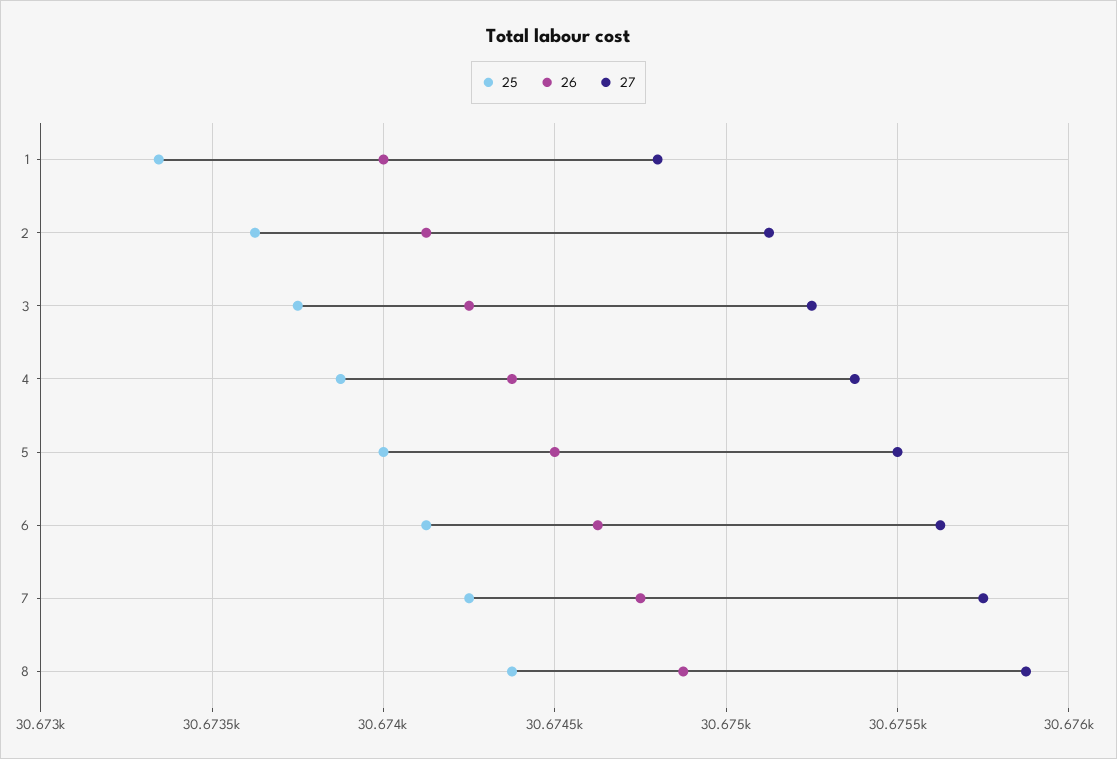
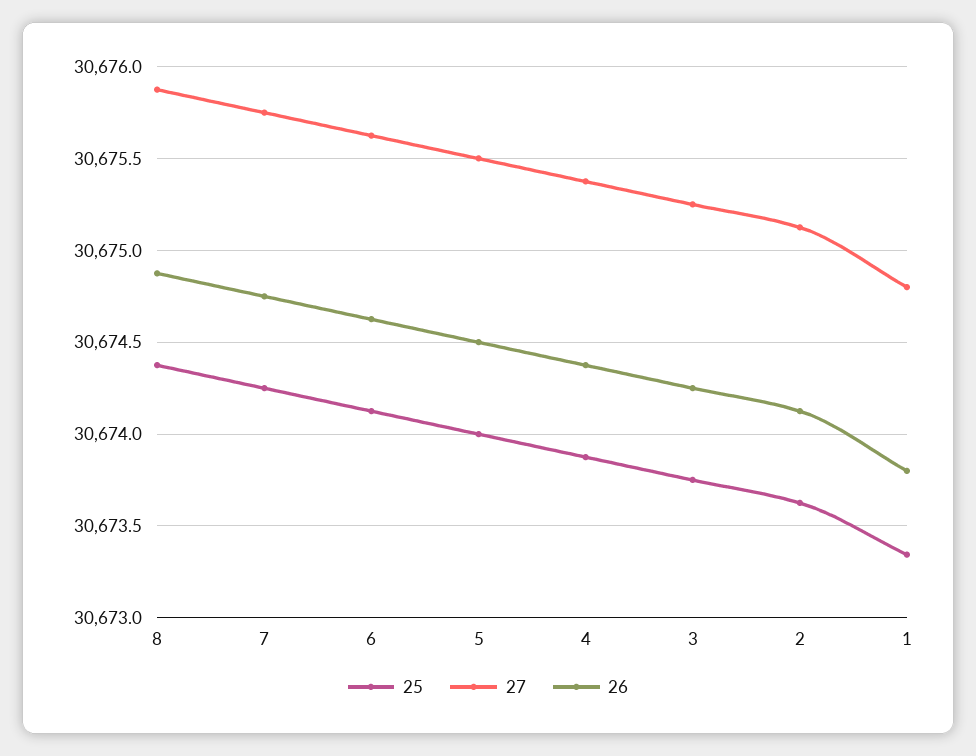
26, 1: 30674 -> 30673.8

